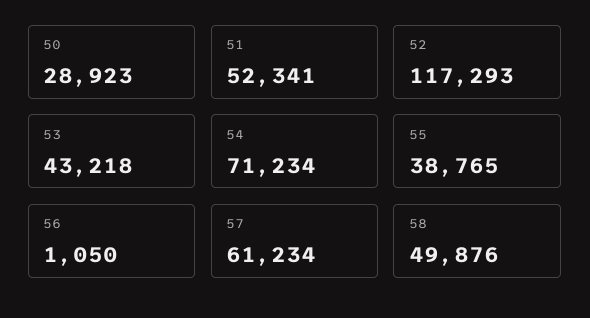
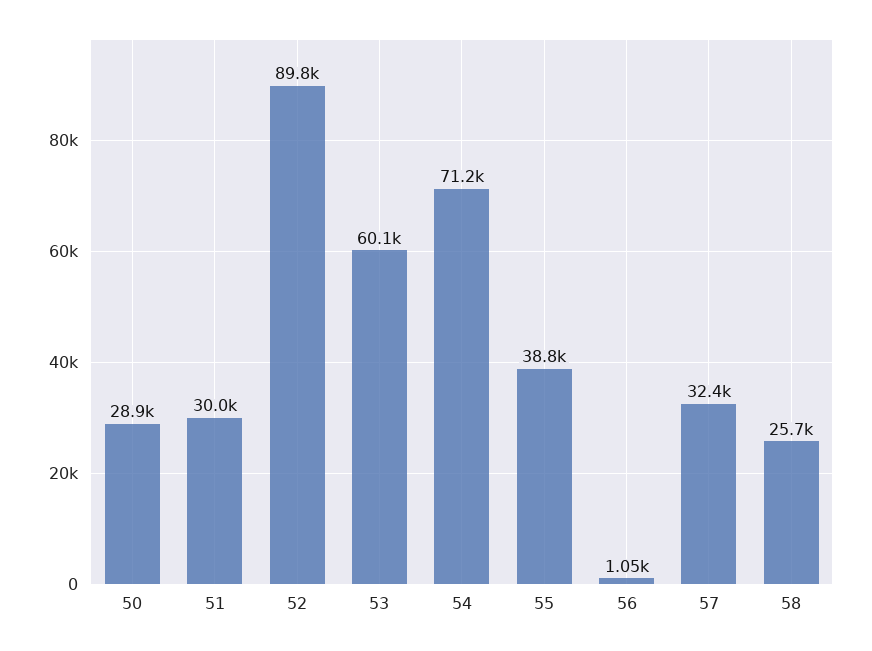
51: 52341 -> 30000
52: 117293 -> 89800
53: 43218 -> 60100
57: 61234 -> 32400
58: 49876 -> 25700

